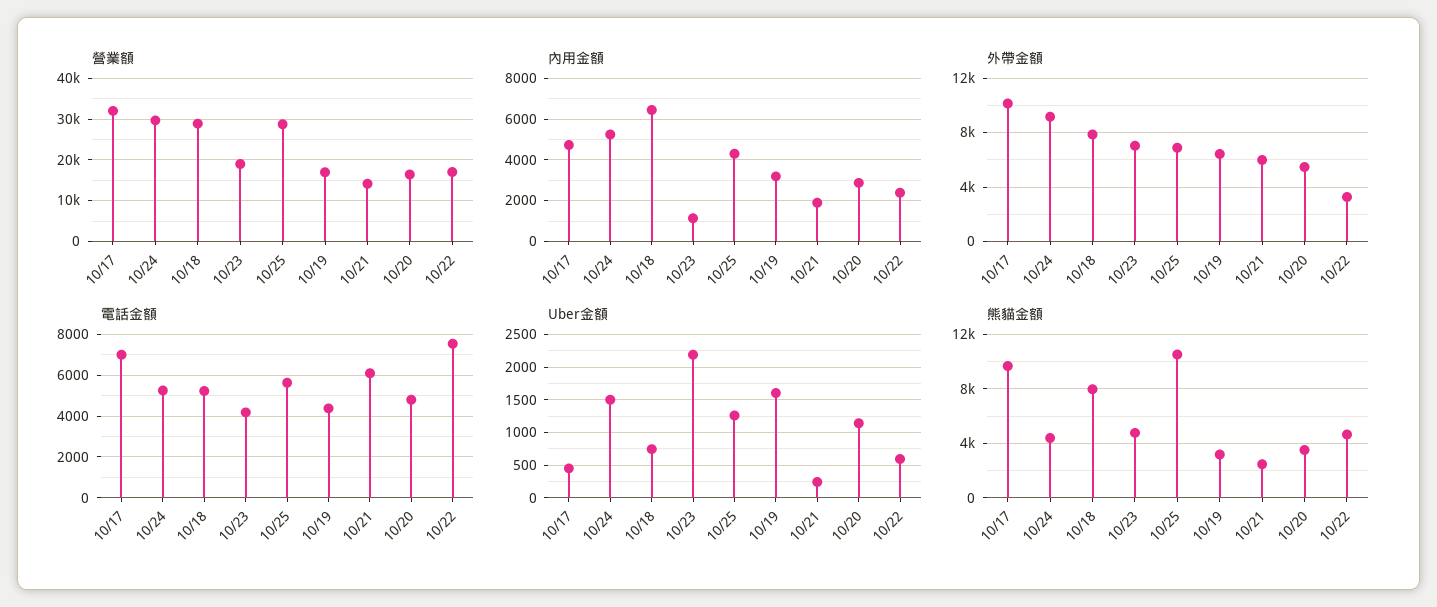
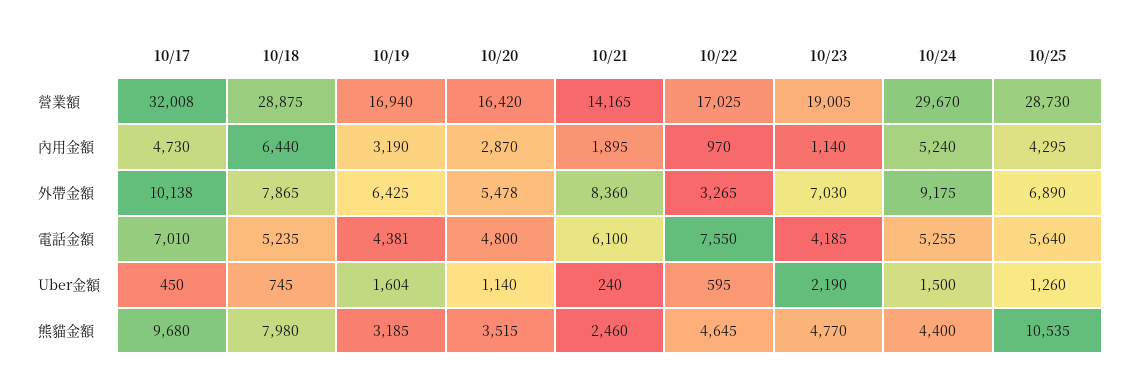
內用金額, 10/22: 2500 -> 970
外帶金額, 10/21: 6000 -> 8360

